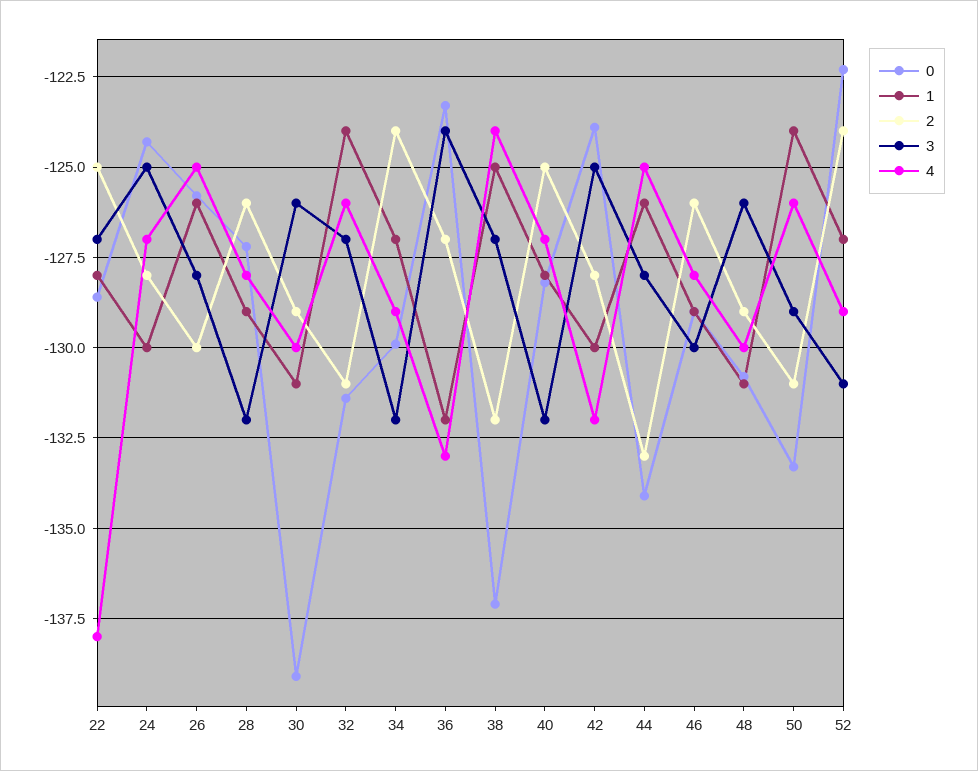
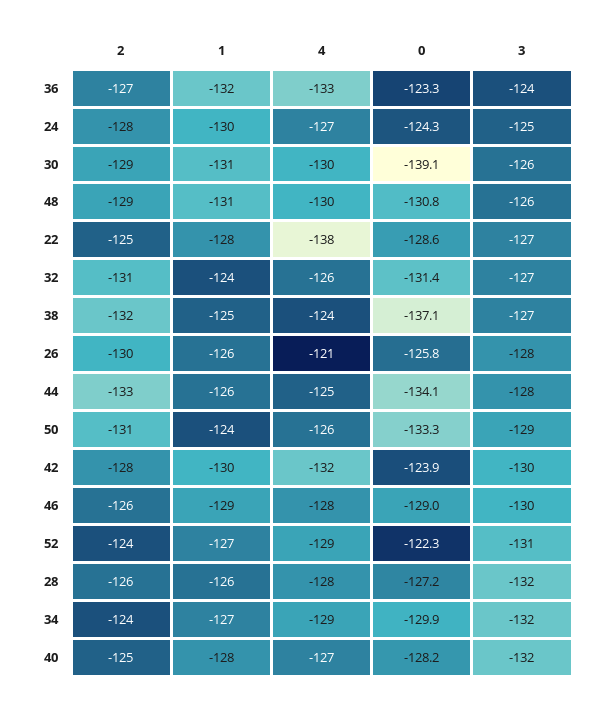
4, 26: -125 -> -121
1, 28: -129 -> -126
3, 42: -125 -> -130

